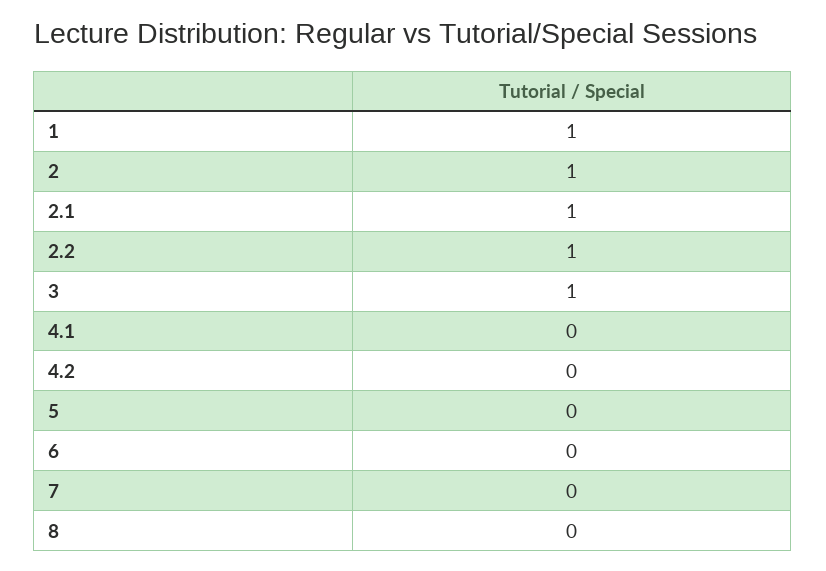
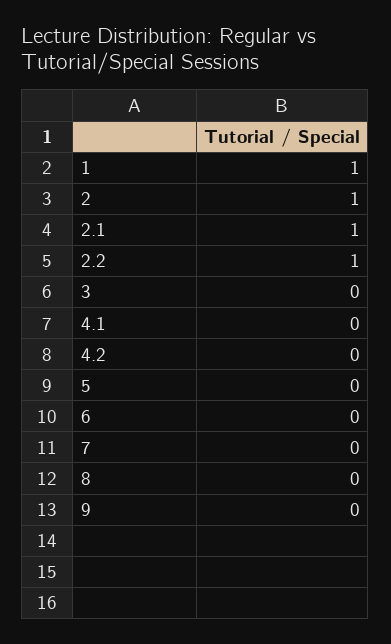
3: 1 -> 0
9: none -> 0

